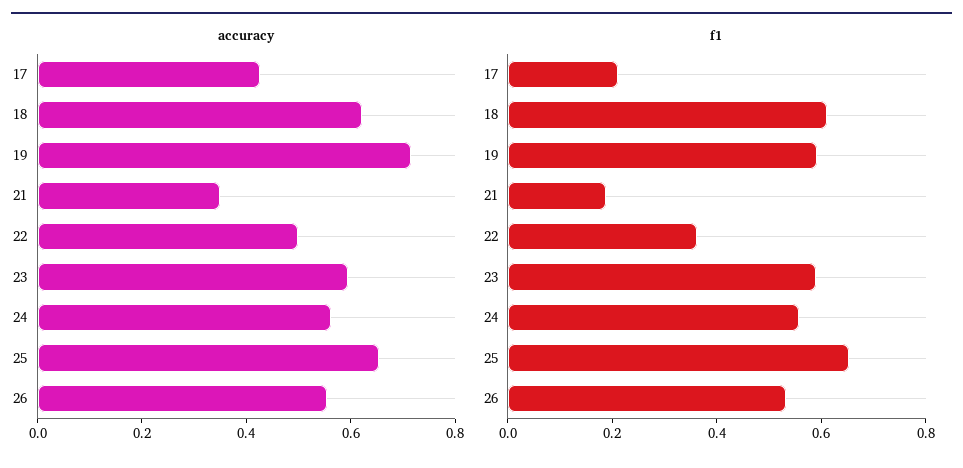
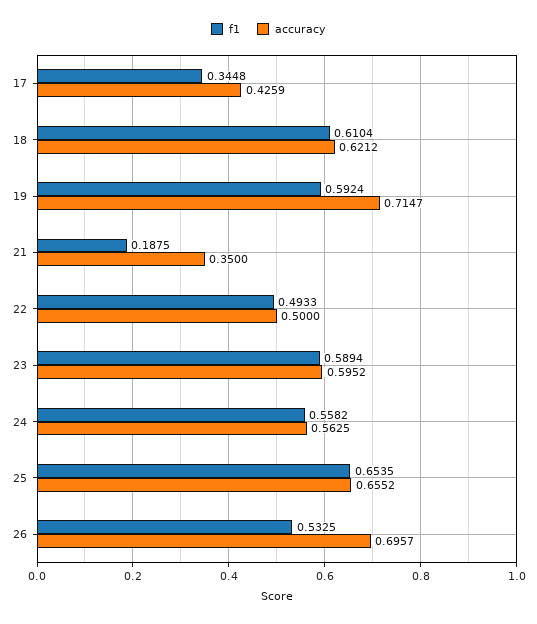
accuracy, 26: 0.55 -> 0.6957
f1, 17: 0.2 -> 0.3448
f1, 22: 0.35 -> 0.4933

